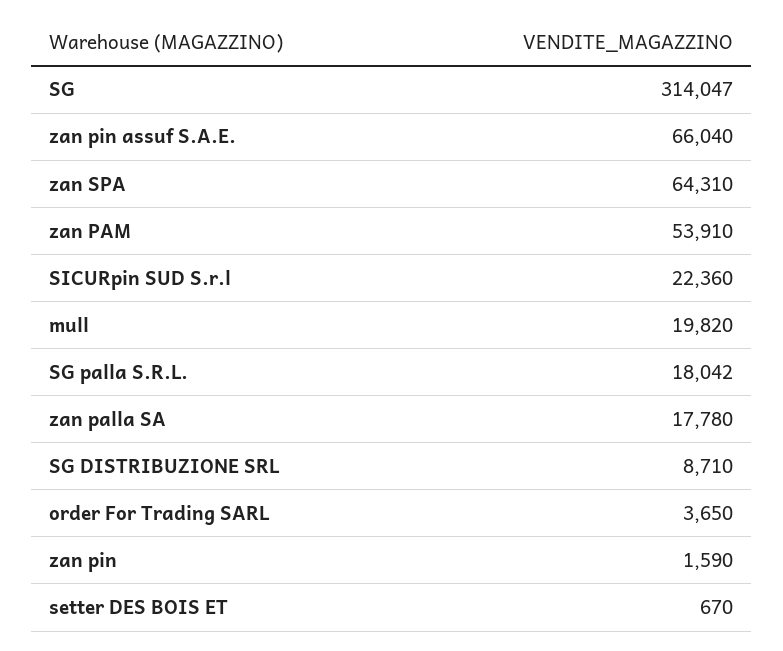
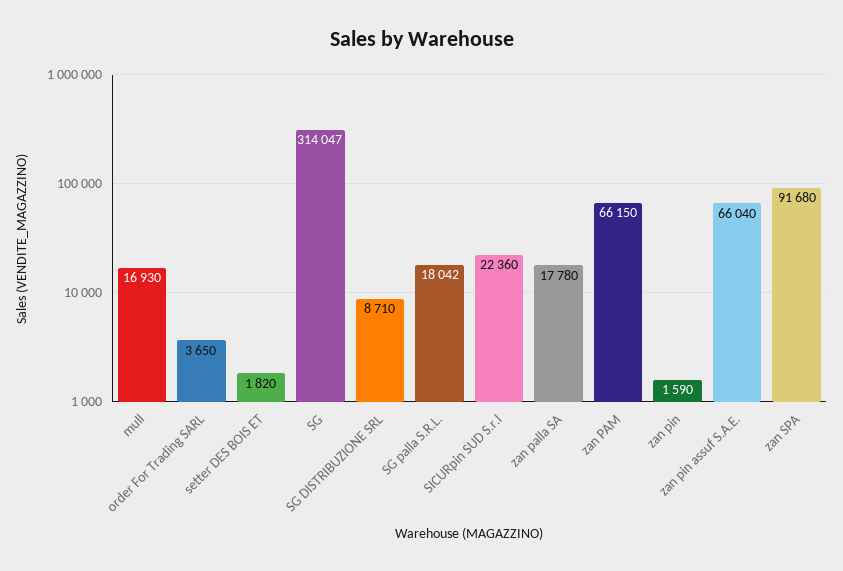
zan SPA: 64310 -> 91680
zan PAM: 53910 -> 66150
mull: 19820 -> 16930
setter DES BOIS ET: 670 -> 1820

